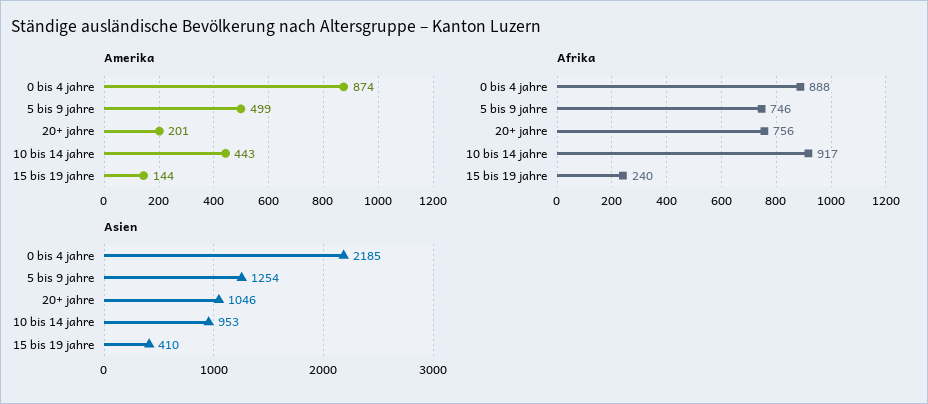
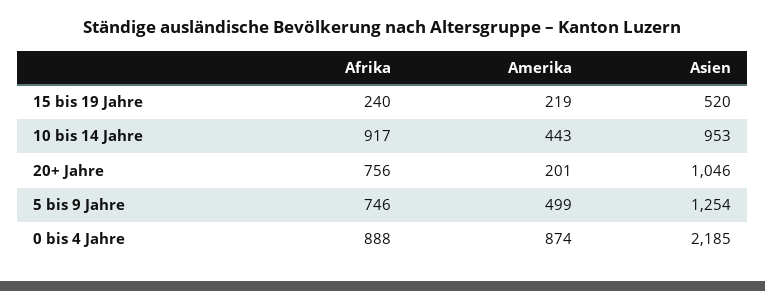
Amerika, 15 bis 19 jahre: 144 -> 219
Asien, 15 bis 19 jahre: 410 -> 520

